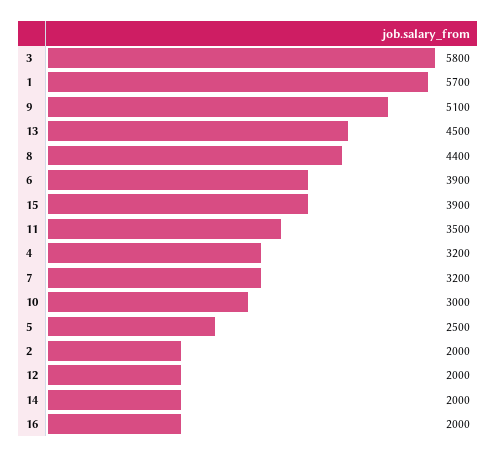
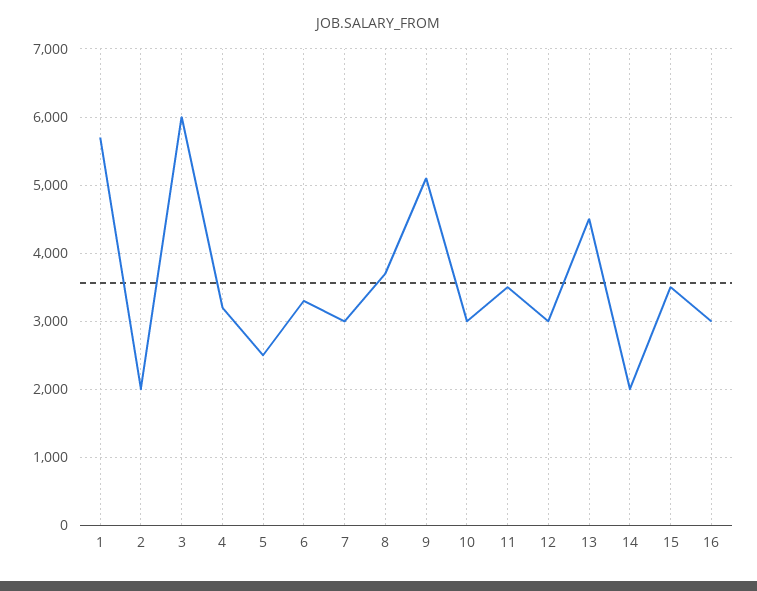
3: 5800 -> 6000
8: 4400 -> 3700
6: 3900 -> 3300
15: 3900 -> 3500
7: 3200 -> 3000
12: 2000 -> 3000
16: 2000 -> 3000

